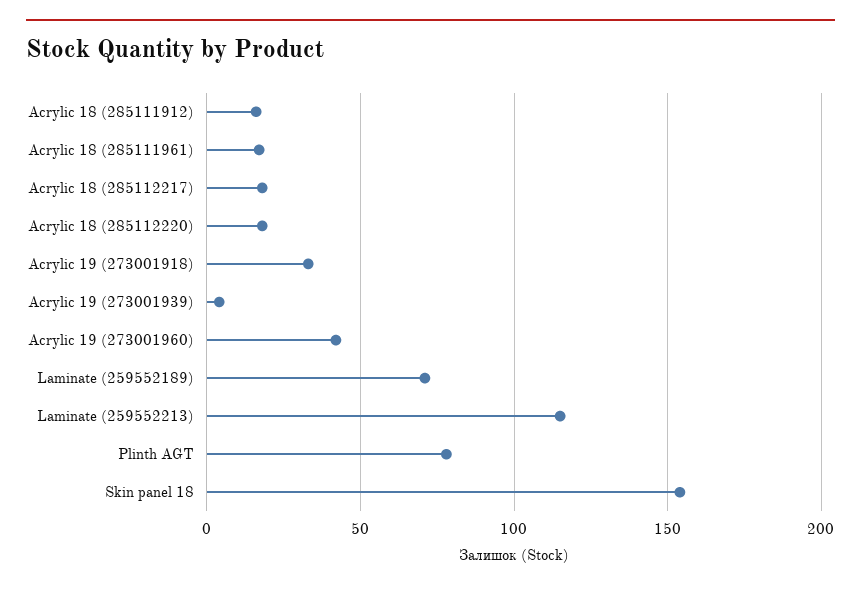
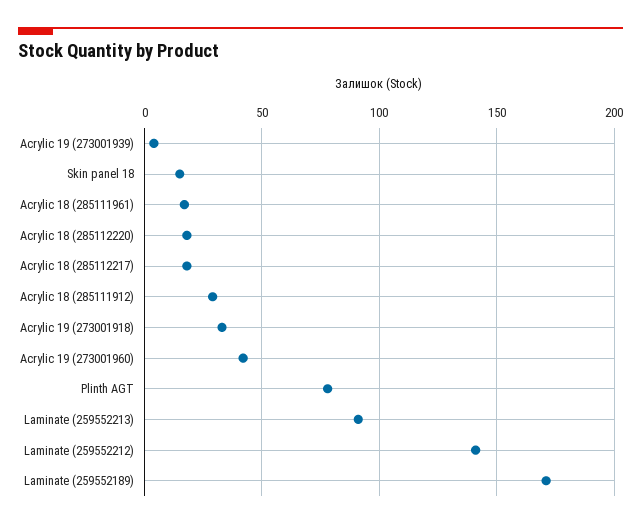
Acrylic 18 (285111912): 15 -> 30
Laminate (259552189): 70 -> 170
Laminate (259552213): 115 -> 90
Skin panel 18: 155 -> 15
Laminate (259552212): none -> 140

